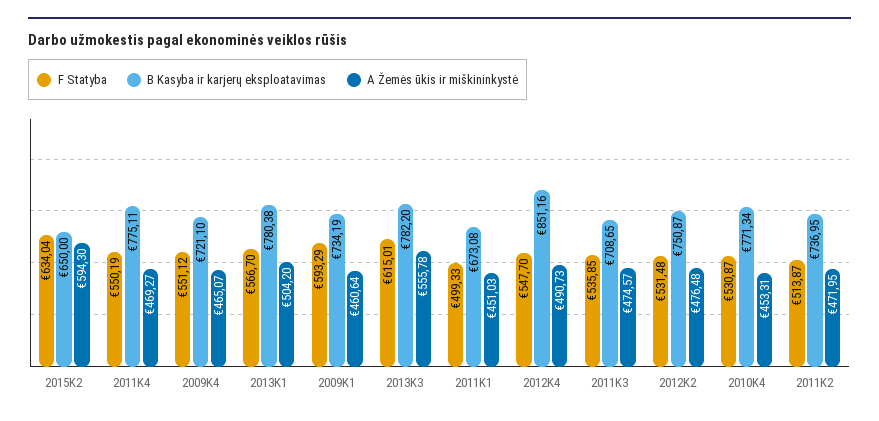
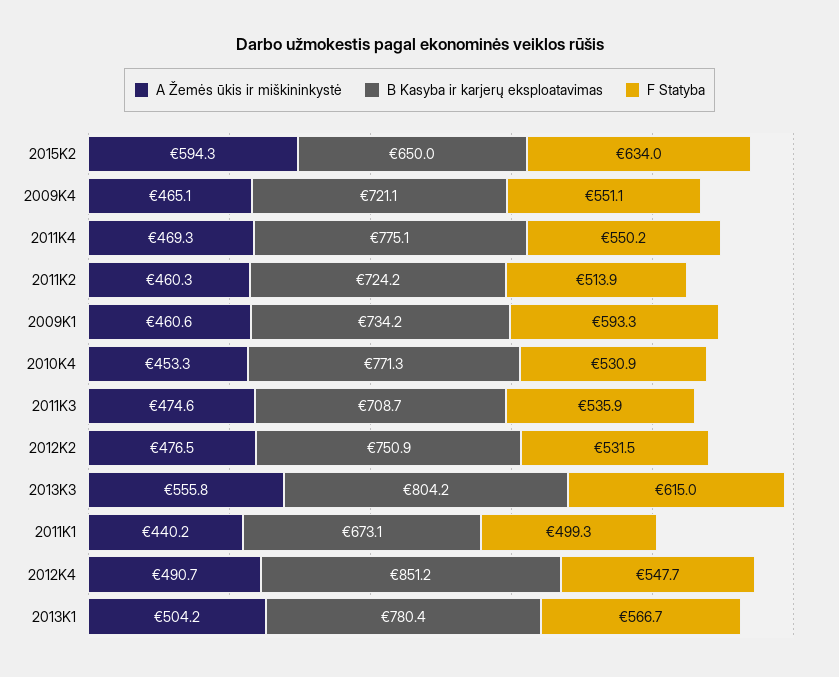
B Kasyba ir karjerų eksploatavimas, 2013K3: 782.2 -> 804.2
A Žemės ūkis ir miškininkystė, 2011K1: 451.03 -> 440.2
B Kasyba ir karjerų eksploatavimas, 2011K2: 736.95 -> 724.2
A Žemės ūkis ir miškininkystė, 2011K2: 471.95 -> 460.3

